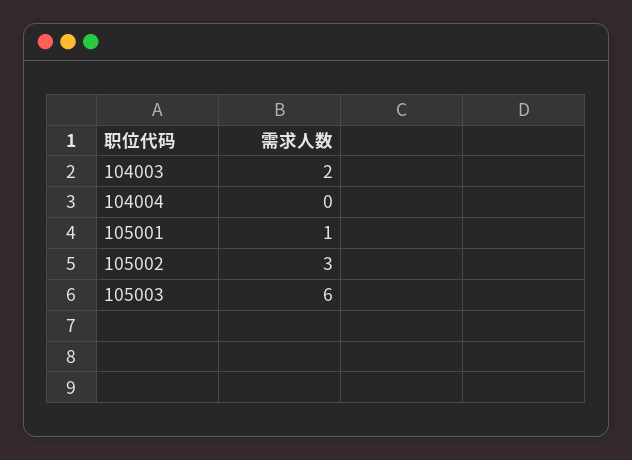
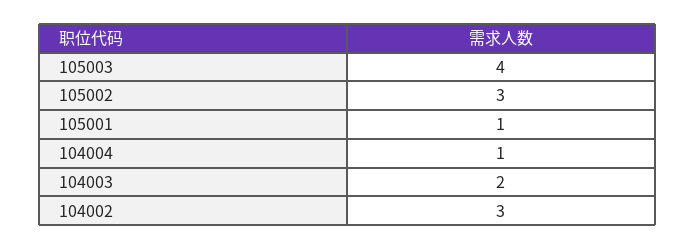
104004: 0 -> 1
105003: 6 -> 4
104002: none -> 3

